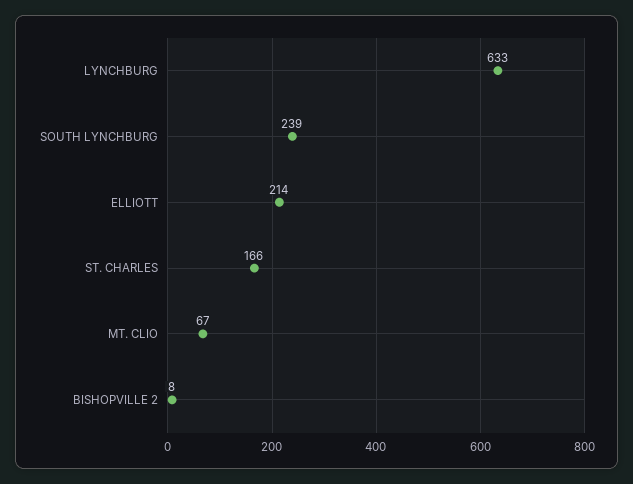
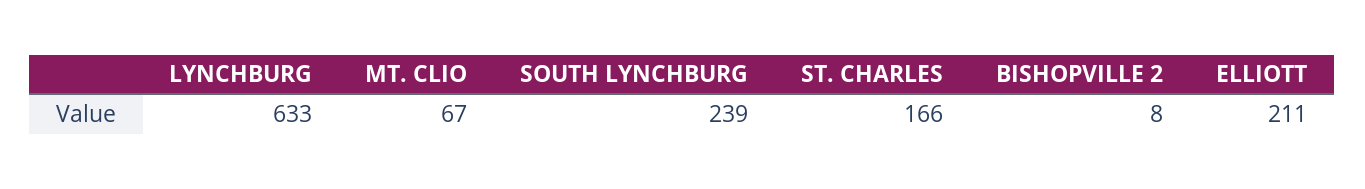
ELLIOTT: 214 -> 211

